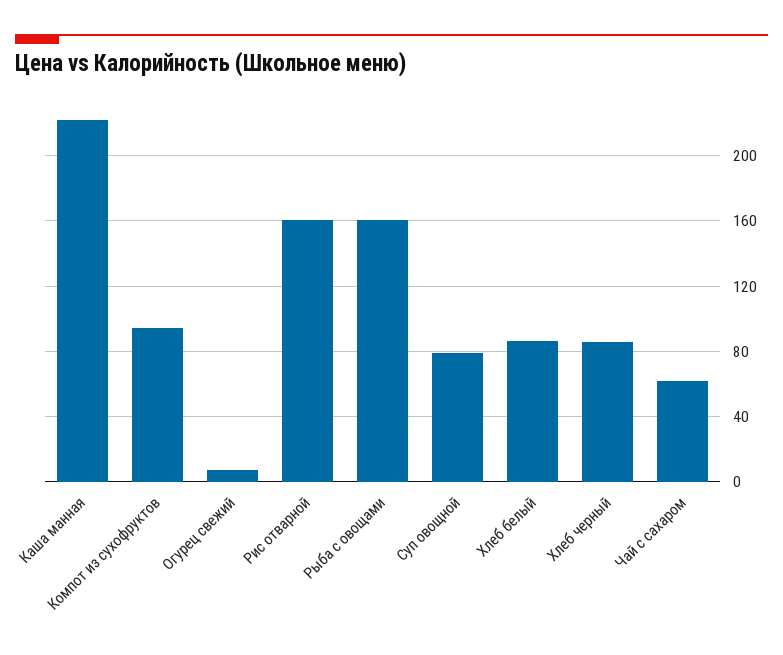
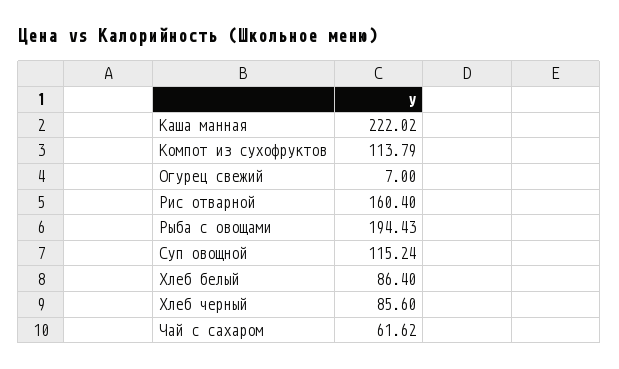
Компот из сухофруктов: 95 -> 113.79
Рыба с овощами: 160 -> 194.43
Суп овощной: 80 -> 115.24

